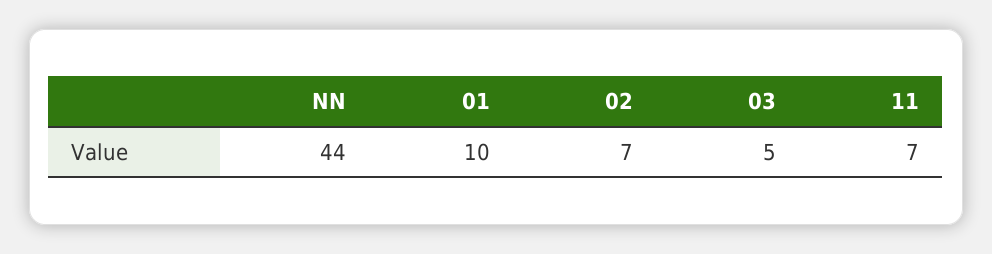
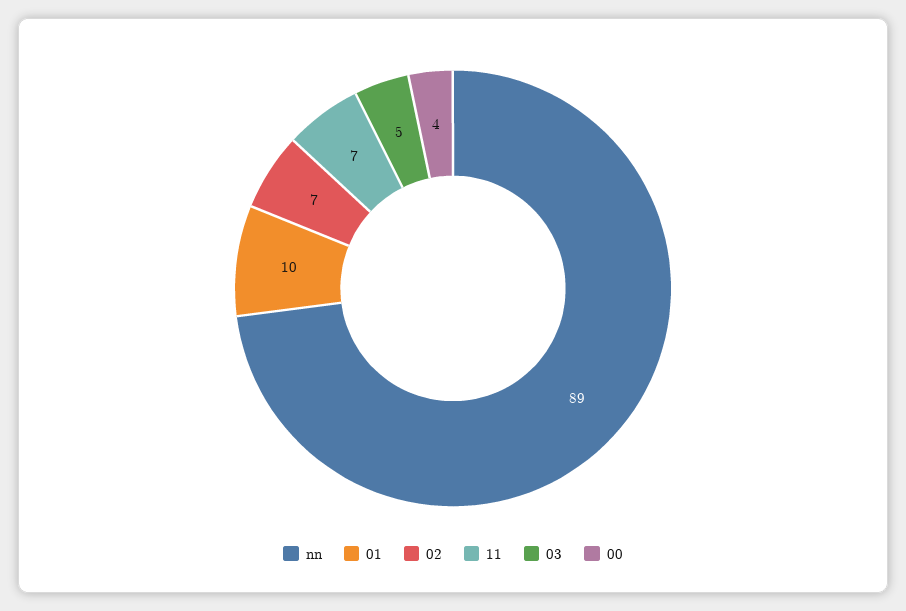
NN: 44 -> 89
00: none -> 4

